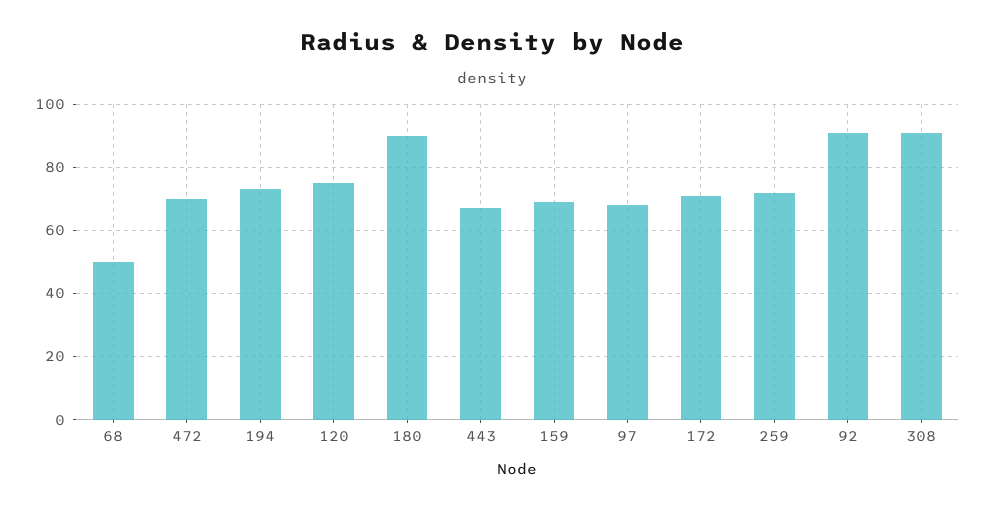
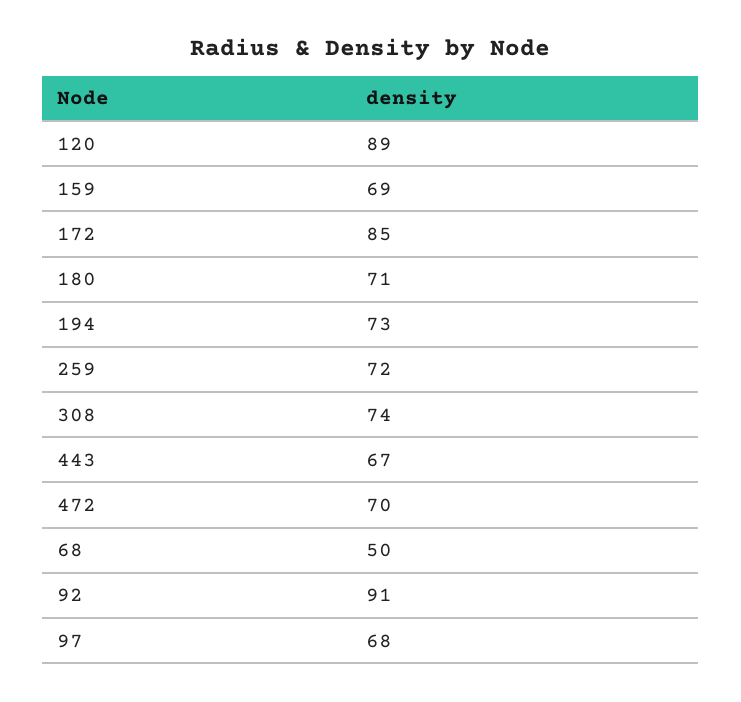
120: 75 -> 89
180: 90 -> 71
172: 70 -> 85
308: 90 -> 74

